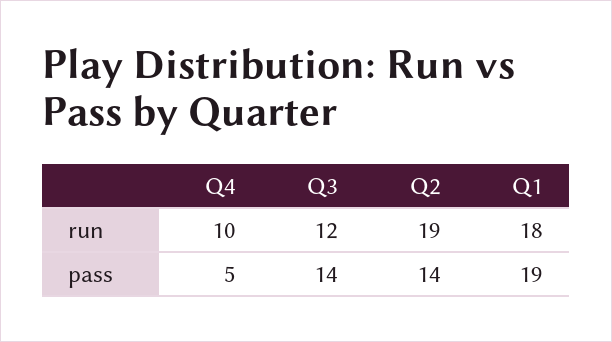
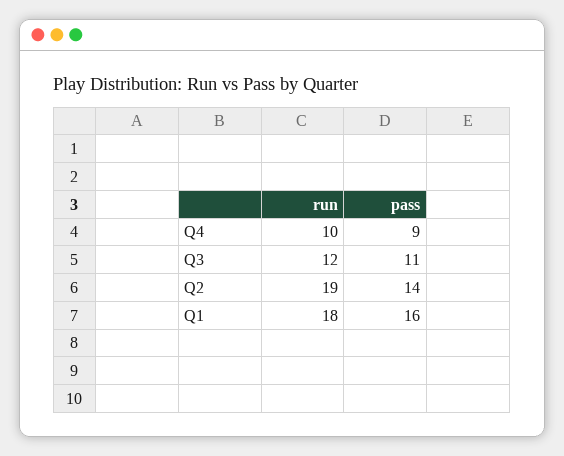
Q4, pass: 5 -> 9
Q3, pass: 14 -> 11
Q1, pass: 19 -> 16

